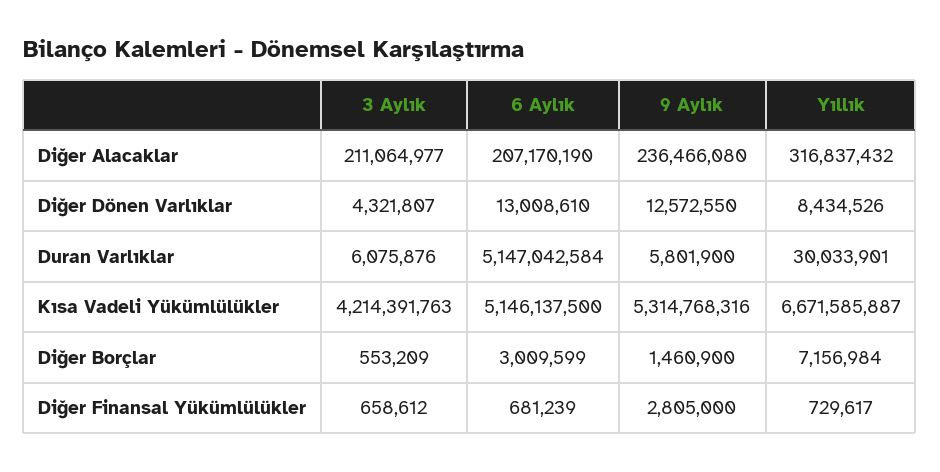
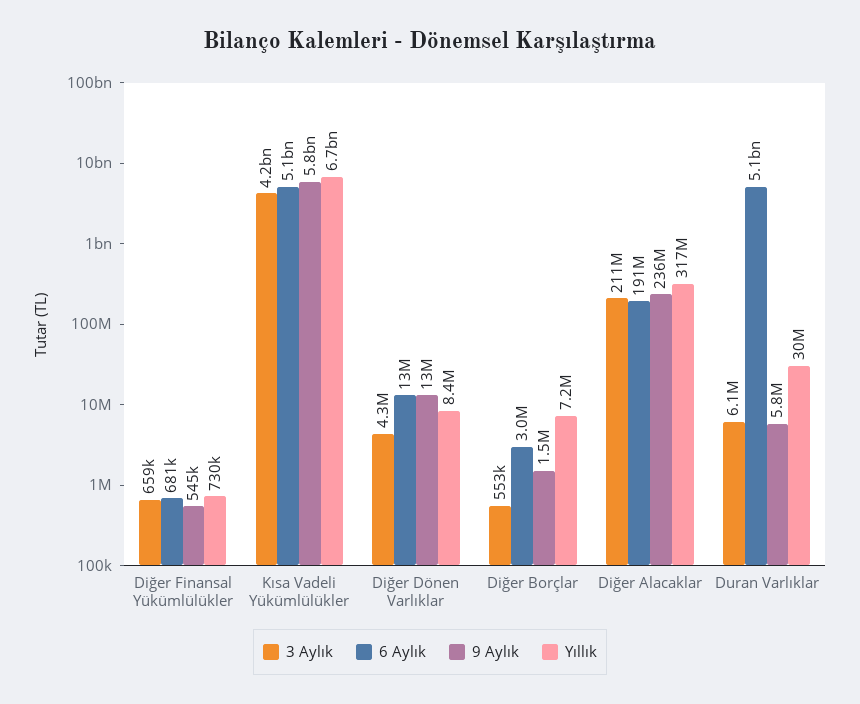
6 Aylık, Diğer Alacaklar: 207170190 -> 191000000
9 Aylık, Kısa Vadeli Yükümlülükler: 5314768316 -> 5800000000
9 Aylık, Diğer Finansal Yükümlülükler: 2805000 -> 545000

